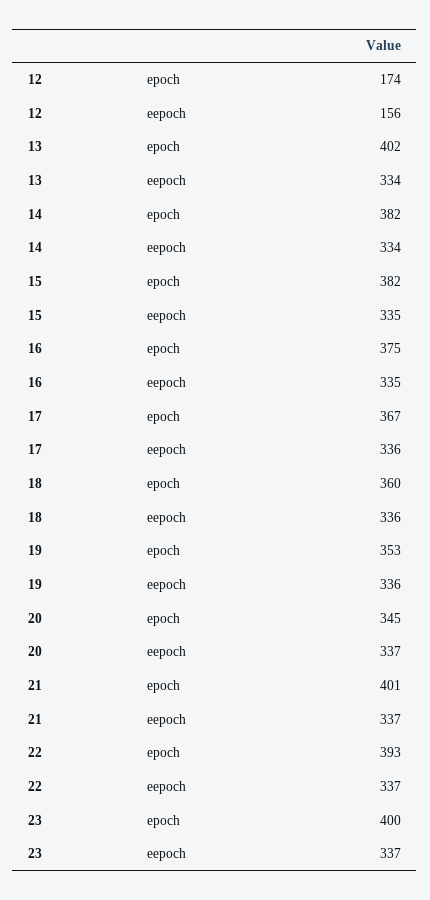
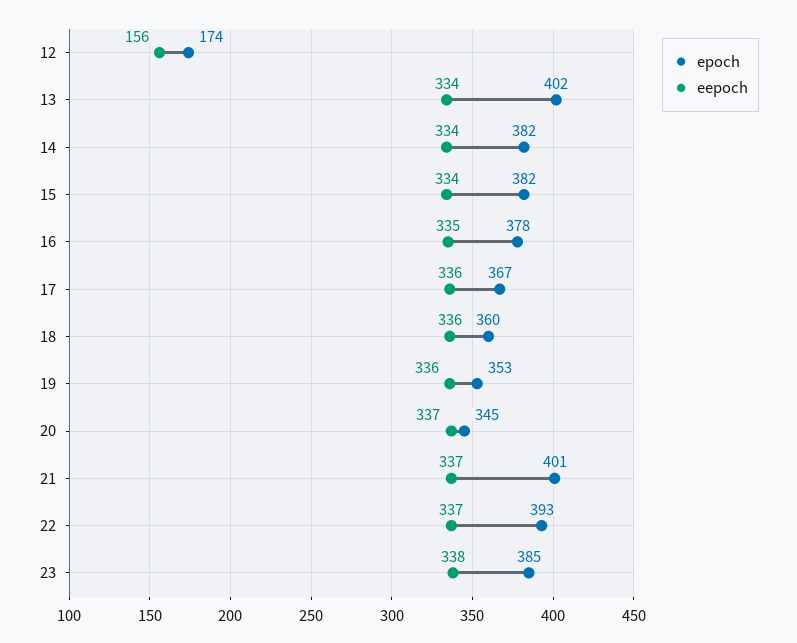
eepoch, 15: 335 -> 334
epoch, 16: 375 -> 378
epoch, 23: 400 -> 385
eepoch, 23: 337 -> 338

